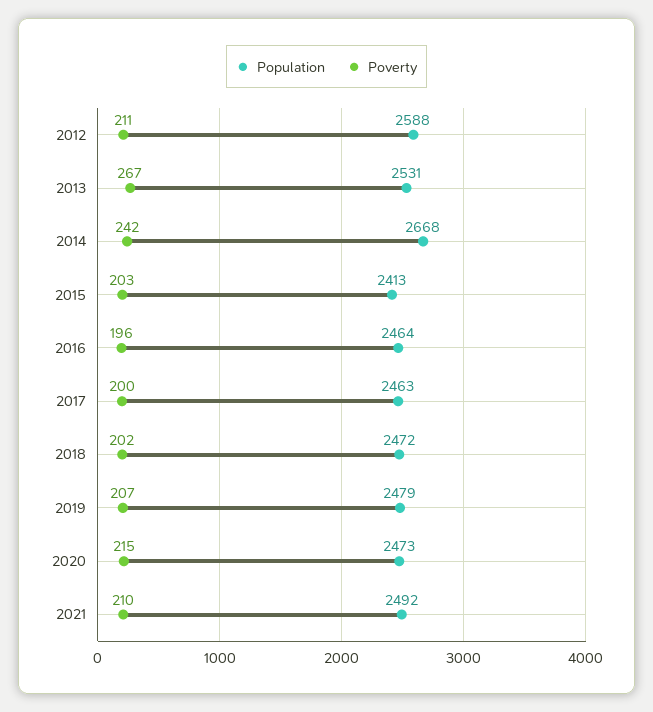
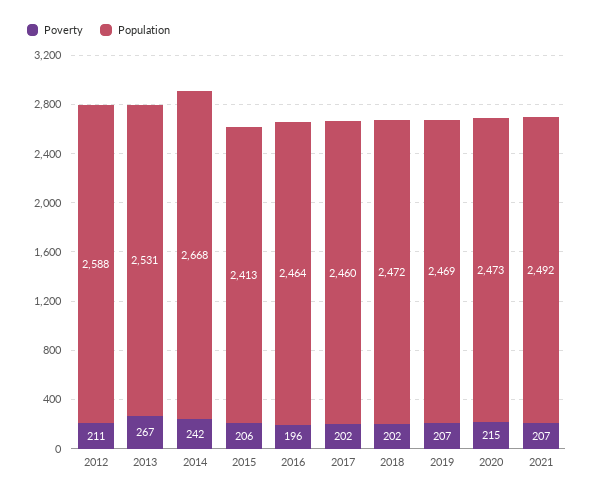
Poverty, 2015: 203 -> 206
Population, 2017: 2463 -> 2460
Poverty, 2017: 200 -> 202
Population, 2019: 2479 -> 2469
Poverty, 2021: 210 -> 207

